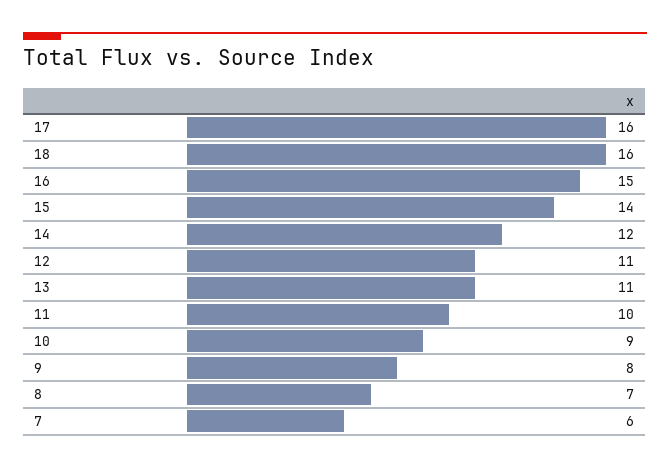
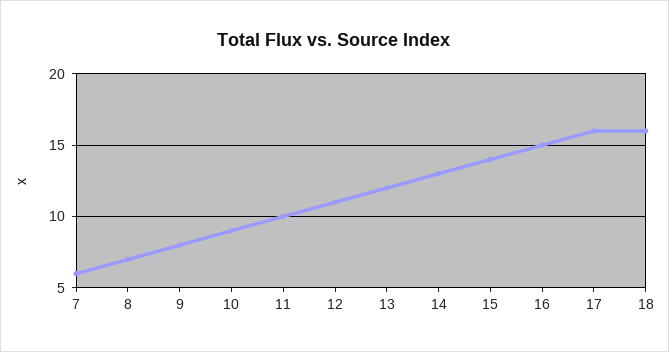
14: 12 -> 13
13: 11 -> 12

